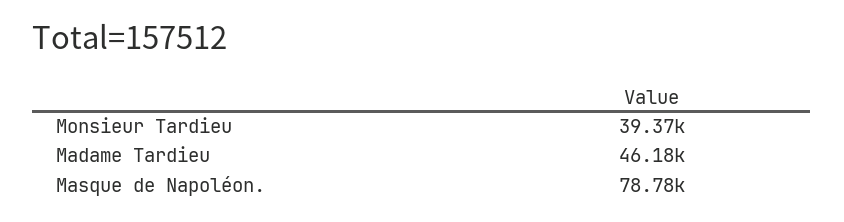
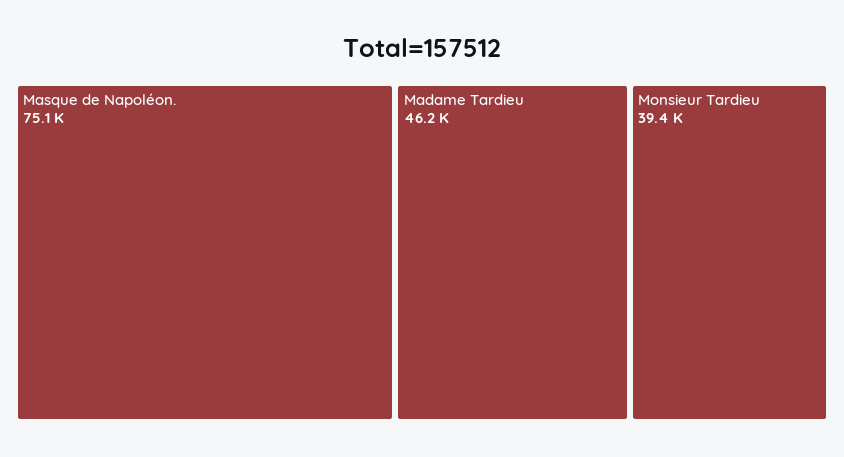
Masque de Napoléon.: 78780 -> 75100

